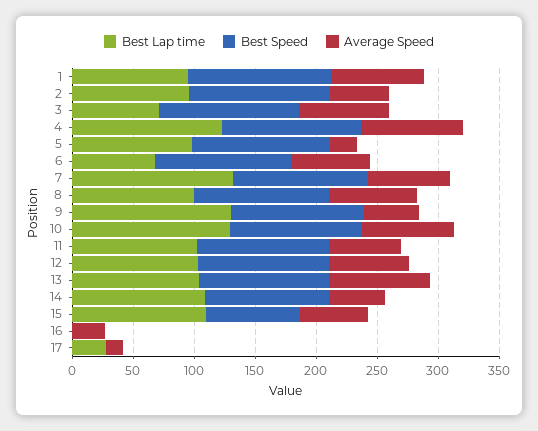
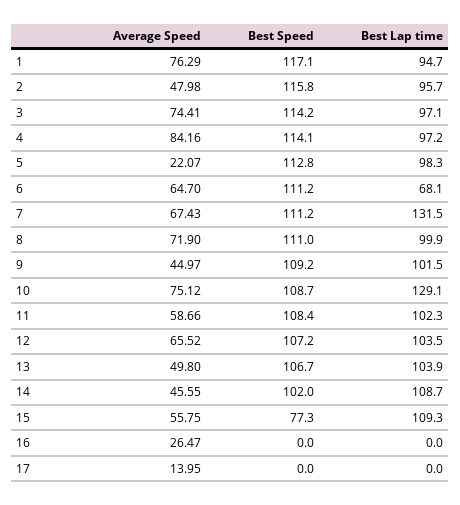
Best Lap time, 3: 70 -> 97.1
Best Lap time, 4: 120 -> 97.2
Best Lap time, 9: 130 -> 101.5
Average Speed, 13: 80 -> 49.8
Best Lap time, 17: 30 -> 0

